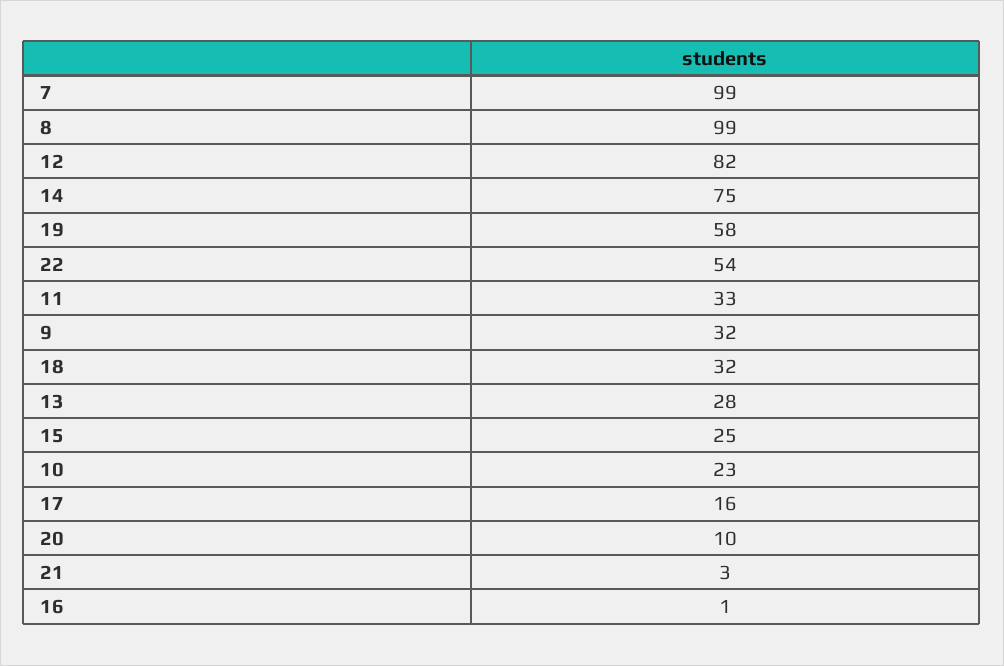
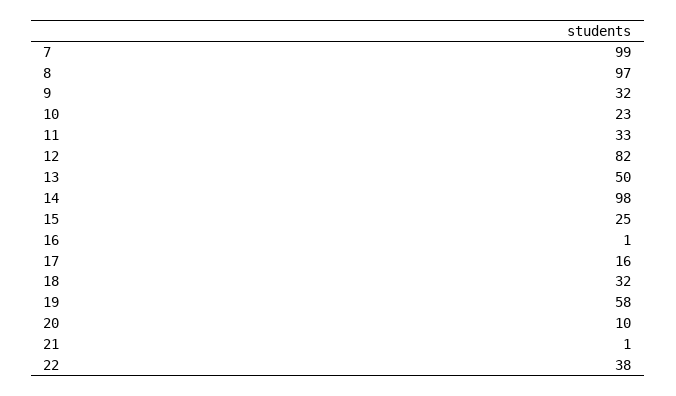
8: 99 -> 97
14: 75 -> 98
22: 54 -> 38
13: 28 -> 50
21: 3 -> 1

